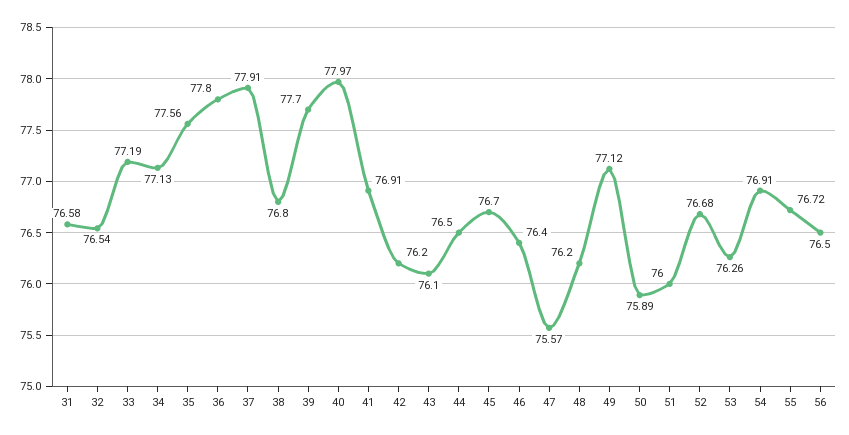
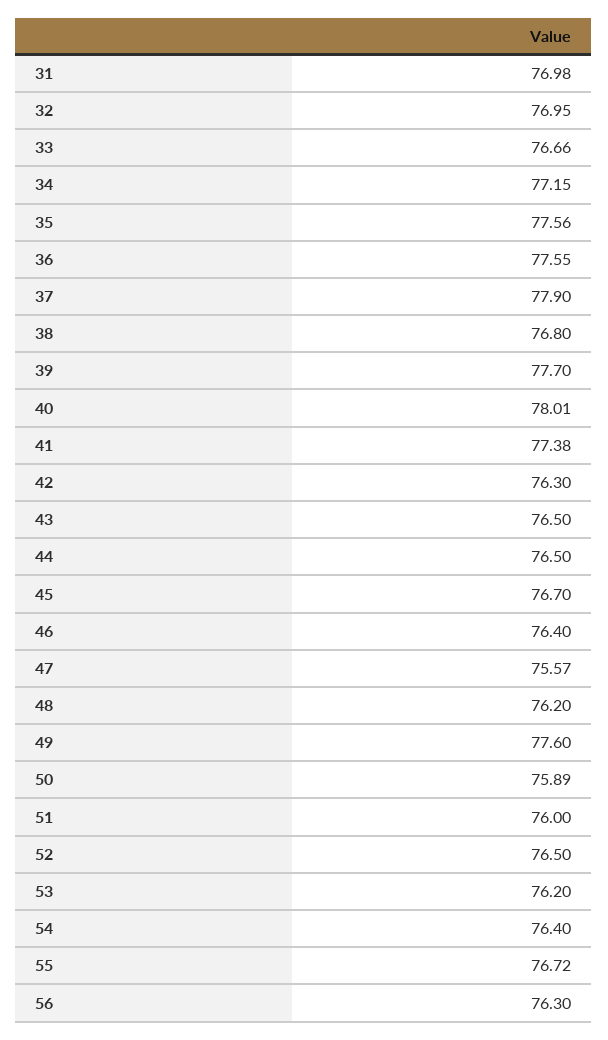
31: 76.58 -> 76.98
32: 76.54 -> 76.95
33: 77.19 -> 76.66
34: 77.13 -> 77.15
36: 77.8 -> 77.55
37: 77.91 -> 77.9
40: 77.97 -> 78.01
41: 76.91 -> 77.38
42: 76.2 -> 76.3
43: 76.1 -> 76.5
49: 77.12 -> 77.6
52: 76.68 -> 76.5
53: 76.26 -> 76.2
54: 76.91 -> 76.4
56: 76.5 -> 76.3

